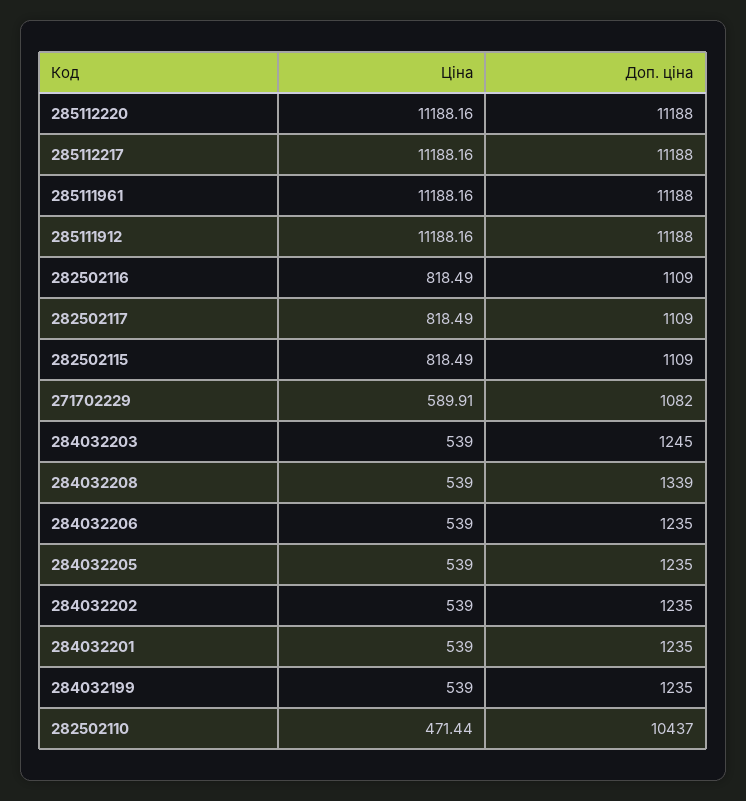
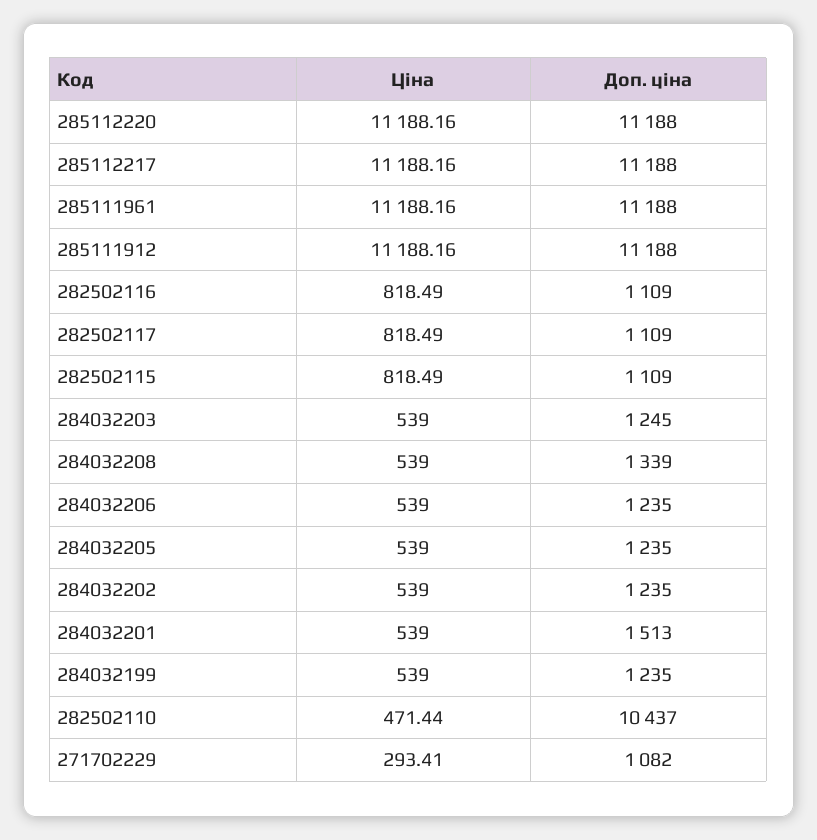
Ціна, 271702229: 589.91 -> 293.41
Доп. ціна, 284032201: 1235 -> 1513

